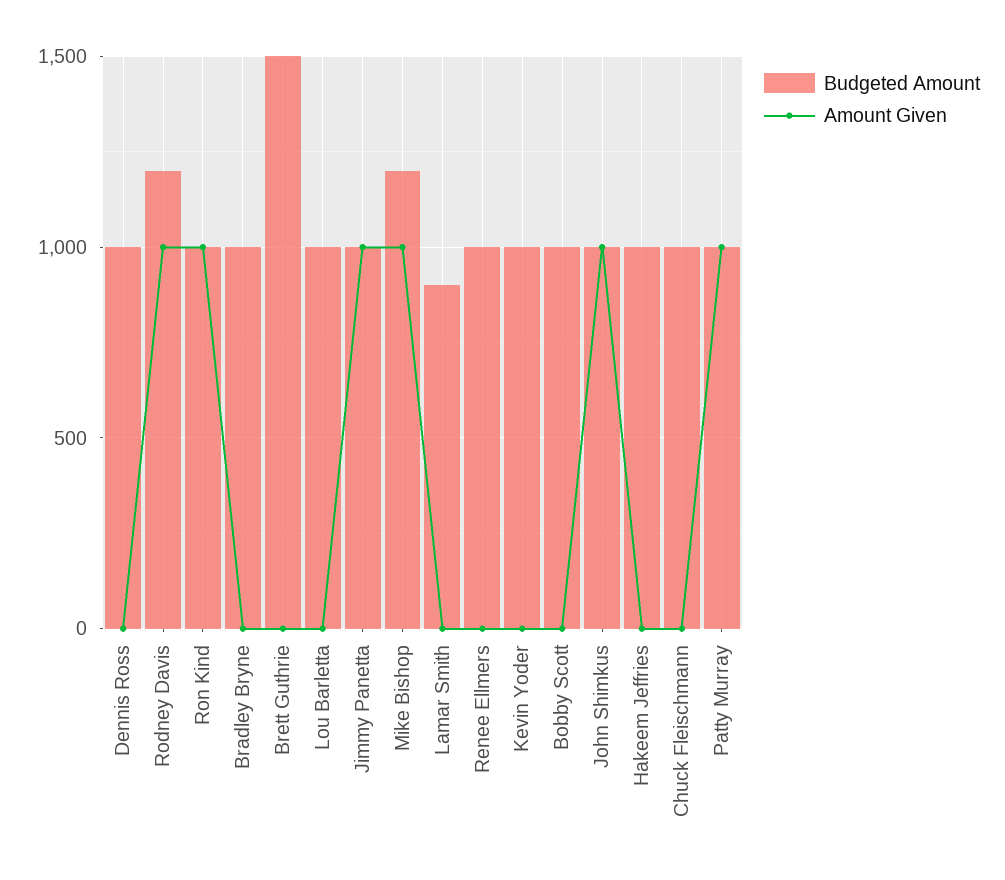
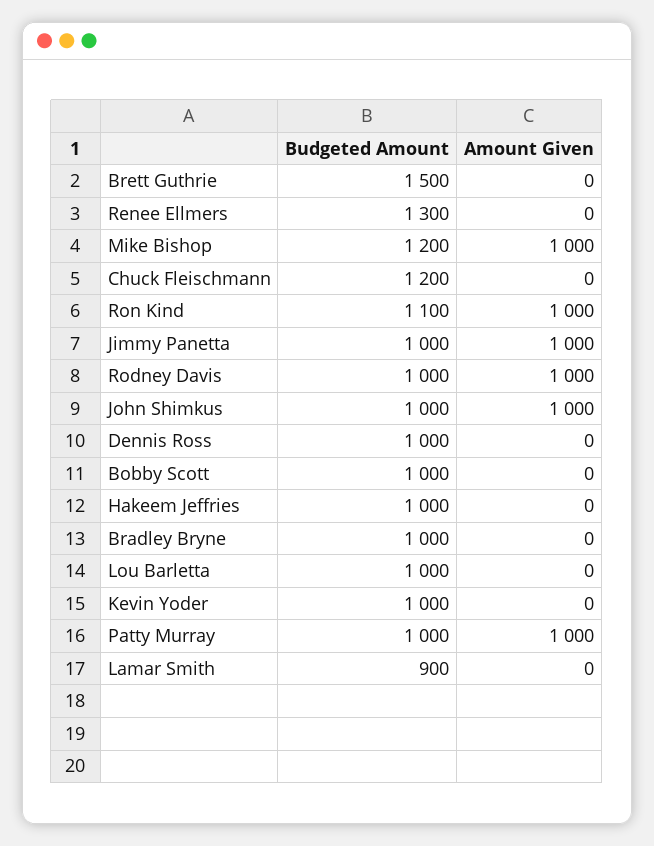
Budgeted Amount, Rodney Davis: 1200 -> 1000
Budgeted Amount, Ron Kind: 1000 -> 1100
Budgeted Amount, Renee Ellmers: 1000 -> 1300
Budgeted Amount, Chuck Fleischmann: 1000 -> 1200

